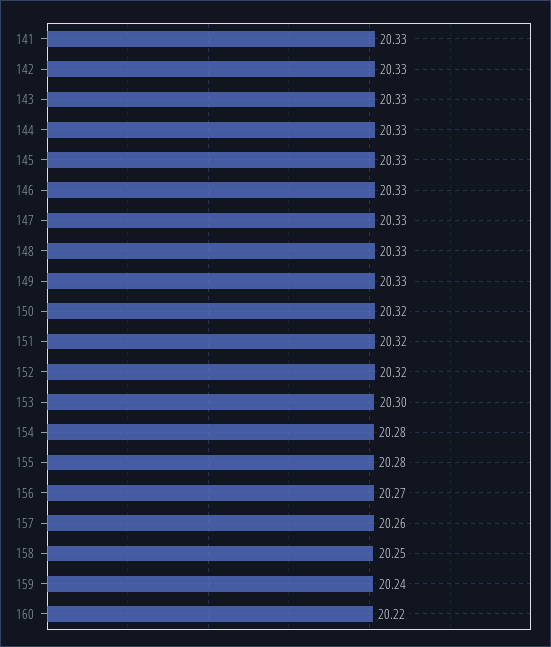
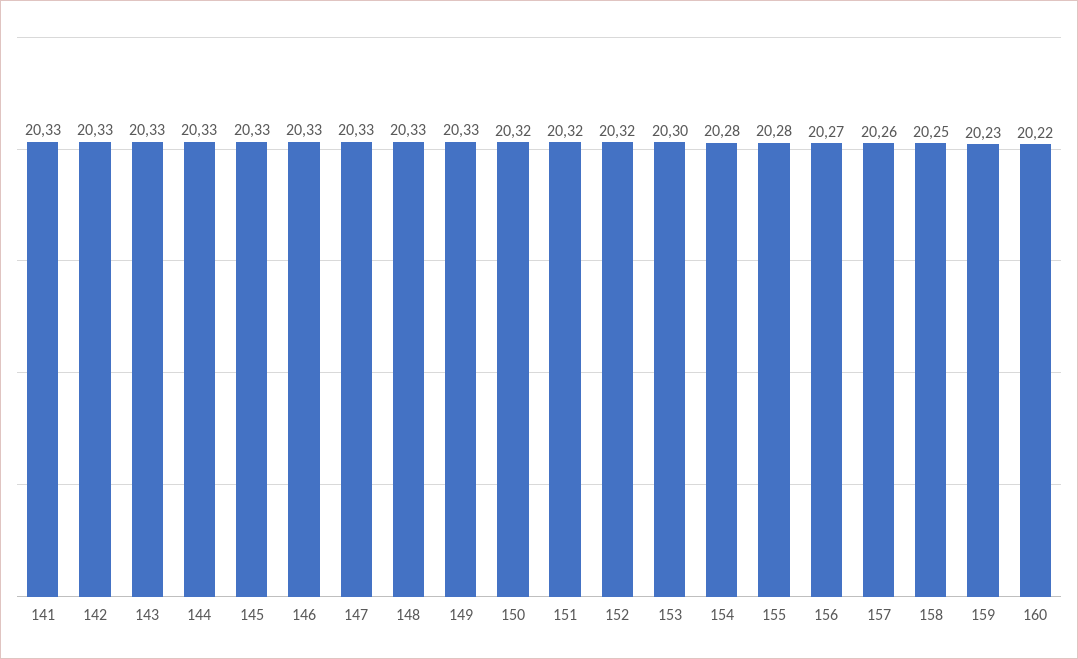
159: 20.24 -> 20.23

